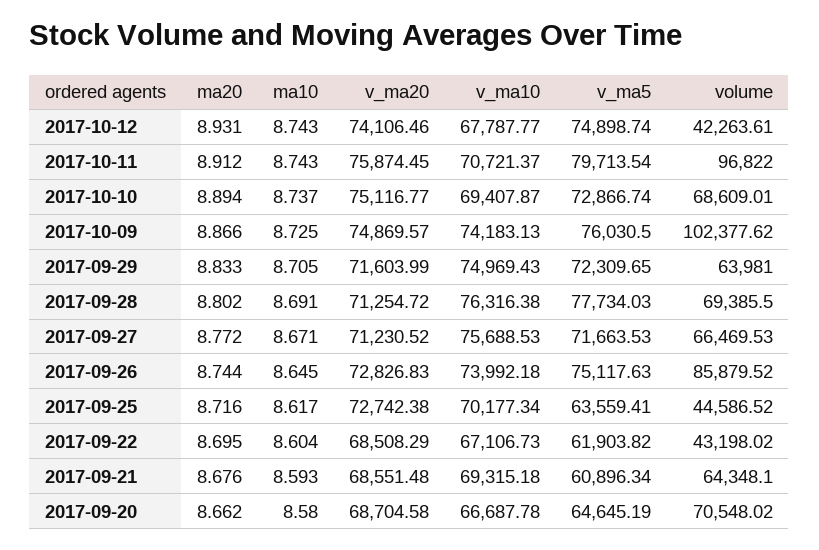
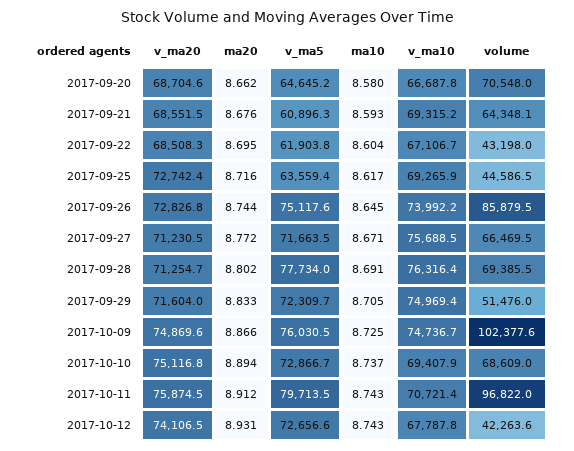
v_ma5, 2017-10-12: 74898.74 -> 72656.6
v_ma10, 2017-10-09: 74183.13 -> 74736.7
volume, 2017-09-29: 63981 -> 51476
v_ma10, 2017-09-25: 70177.34 -> 69265.9

